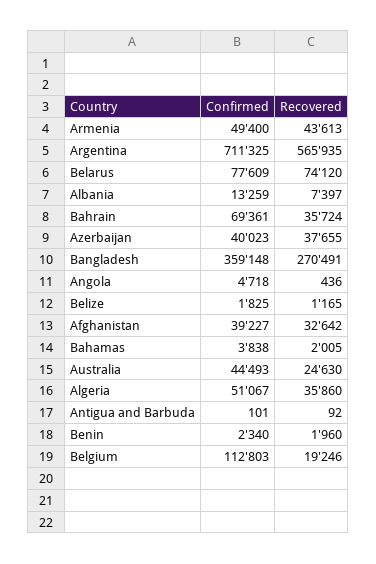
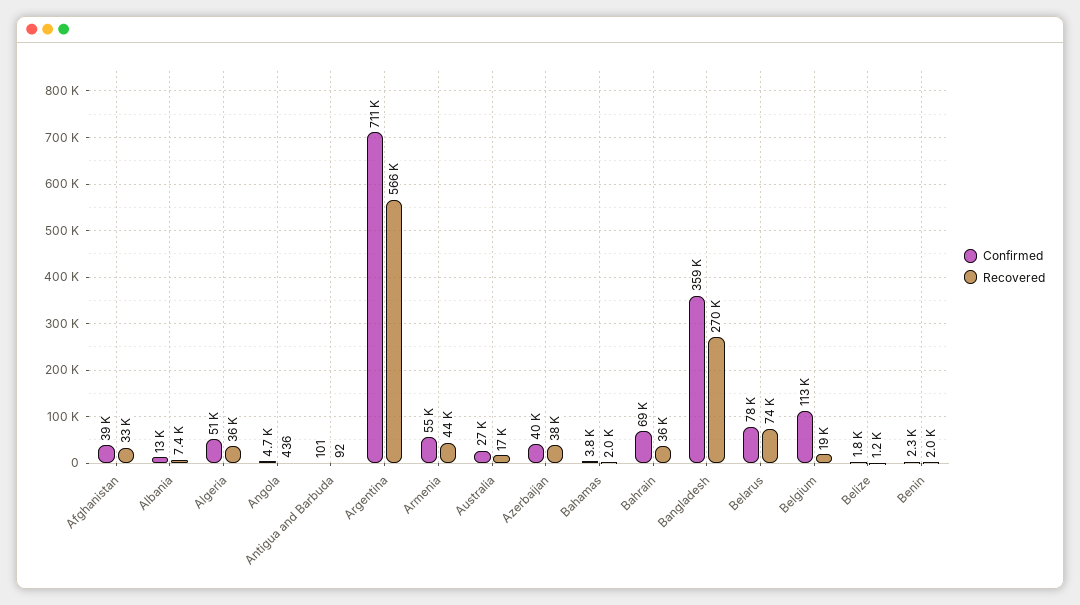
Confirmed, Armenia: 49400 -> 55000
Confirmed, Australia: 44493 -> 27000
Recovered, Australia: 24630 -> 17000

